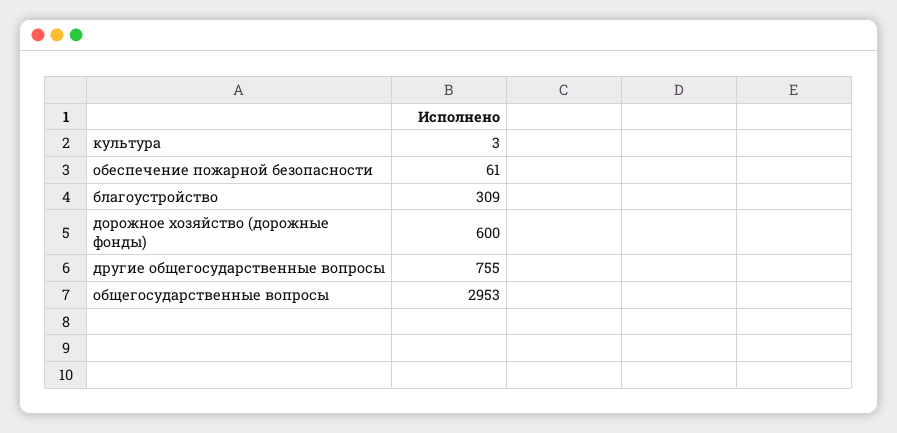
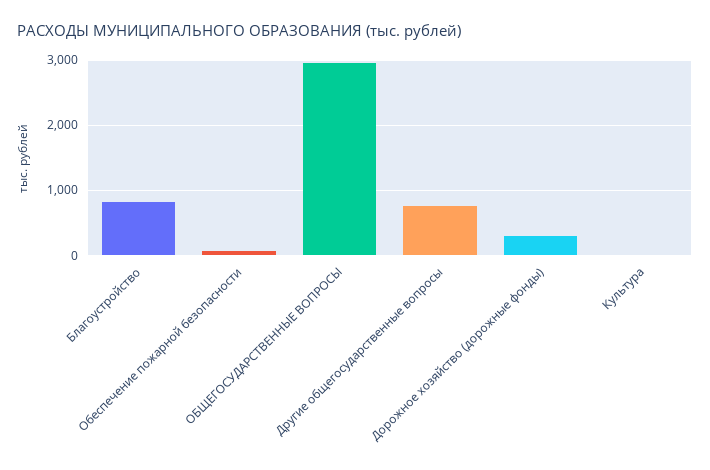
благоустройство: 309 -> 800
дорожное хозяйство (дорожные фонды): 600 -> 300

